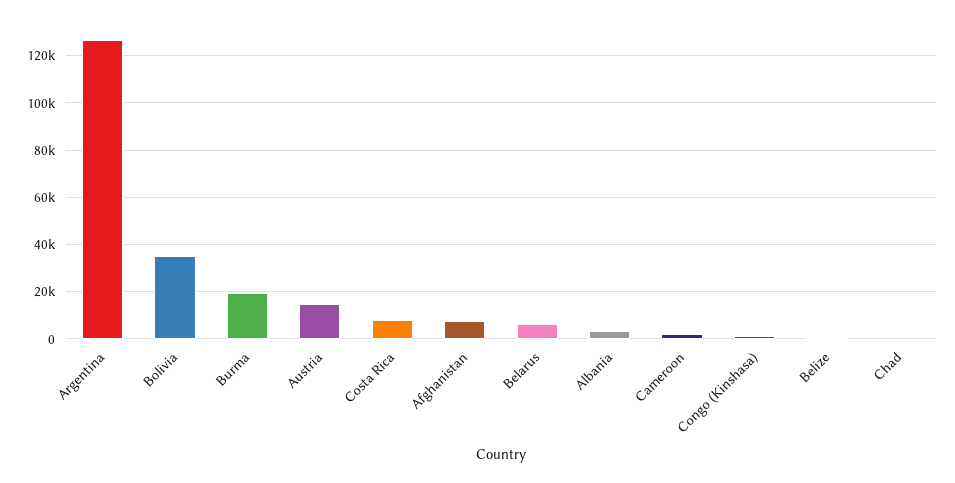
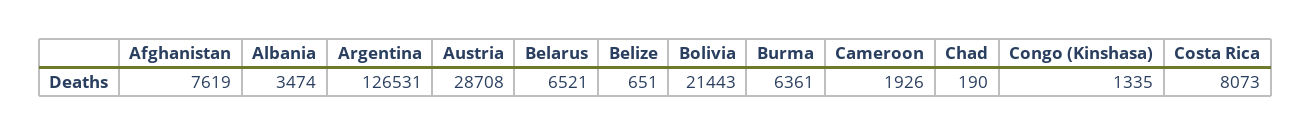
Bolivia: 35000 -> 21443
Burma: 20000 -> 6361
Austria: 15000 -> 28708

